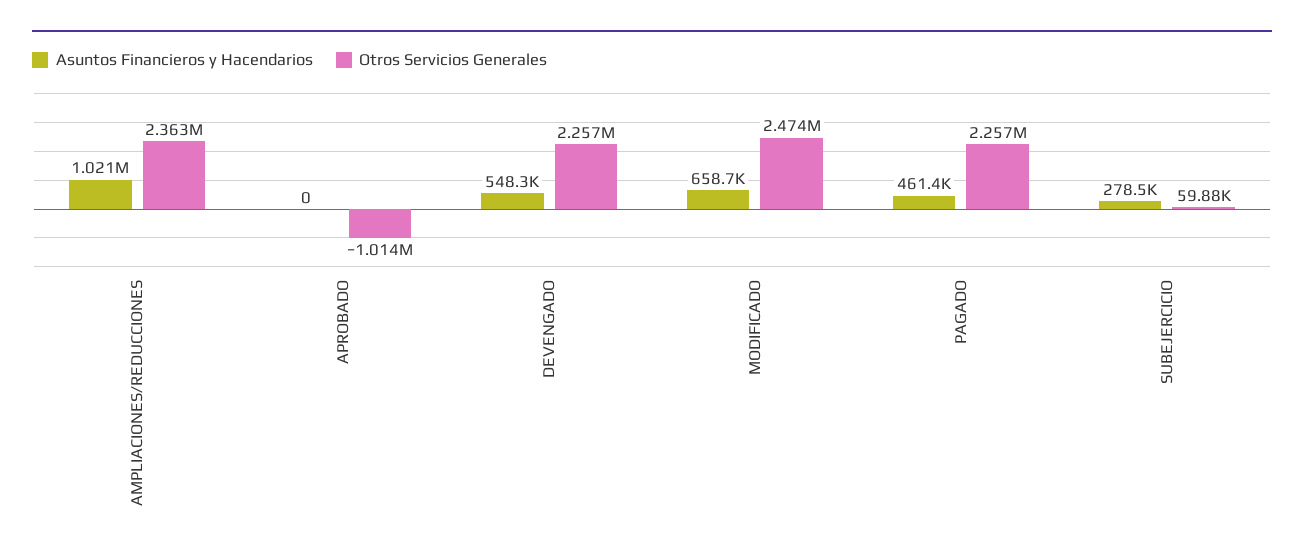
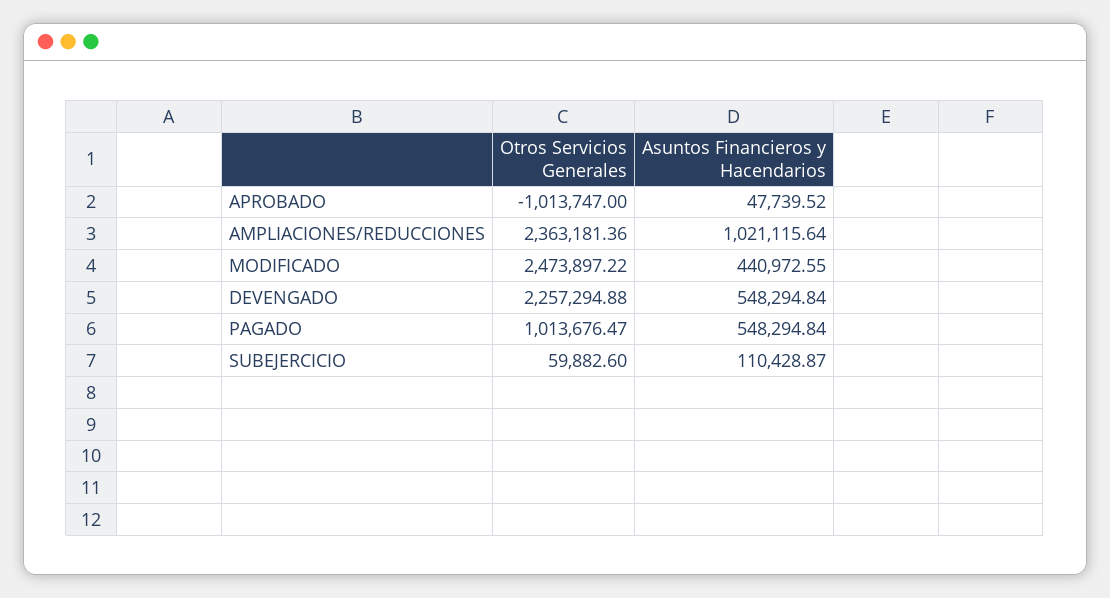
Asuntos Financieros y Hacendarios, APROBADO: 0 -> 47739.52
Asuntos Financieros y Hacendarios, MODIFICADO: 658700 -> 440972.55
Asuntos Financieros y Hacendarios, PAGADO: 461400 -> 548294.84
Otros Servicios Generales, PAGADO: 2257000 -> 1013676.47
Asuntos Financieros y Hacendarios, SUBEJERCICIO: 278500 -> 110428.87

